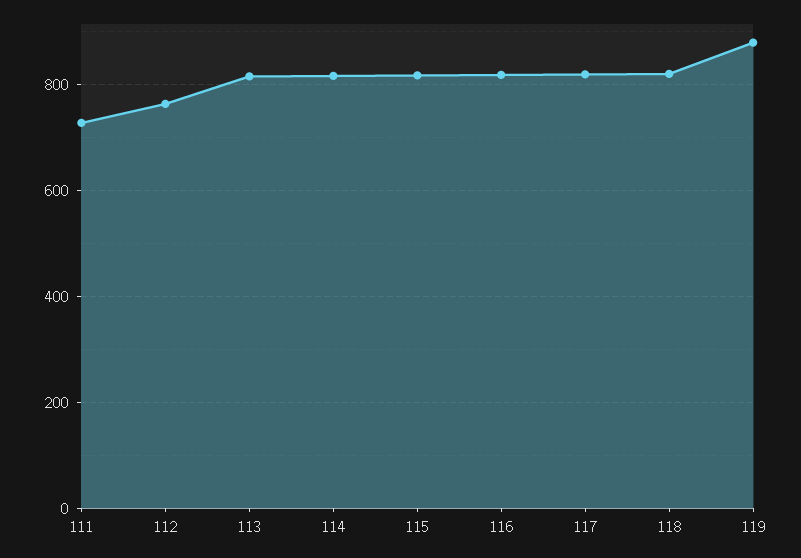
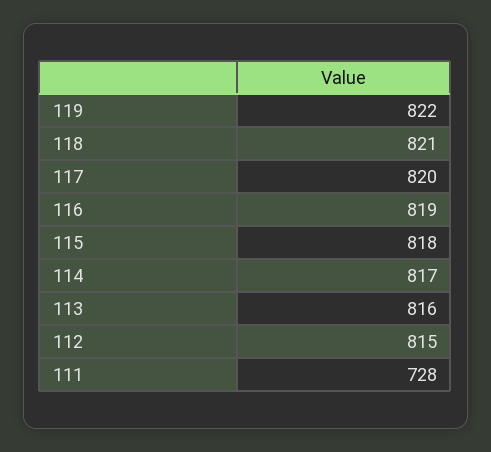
112: 760 -> 815
119: 880 -> 822

